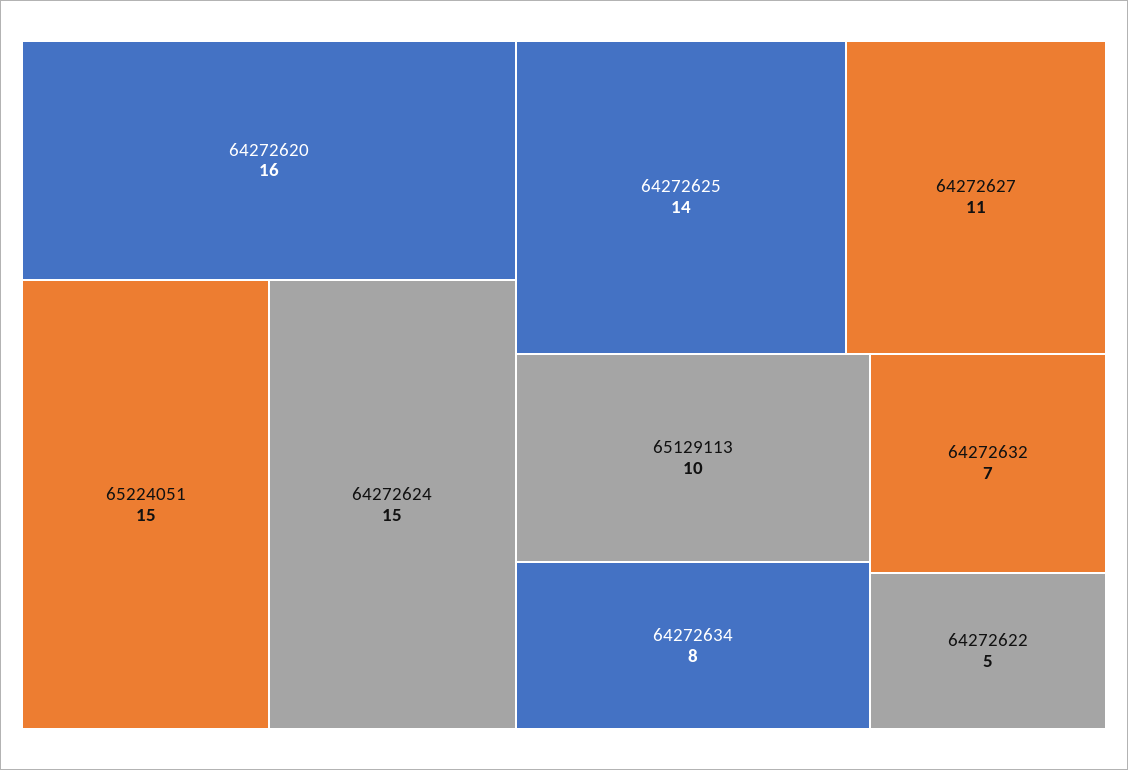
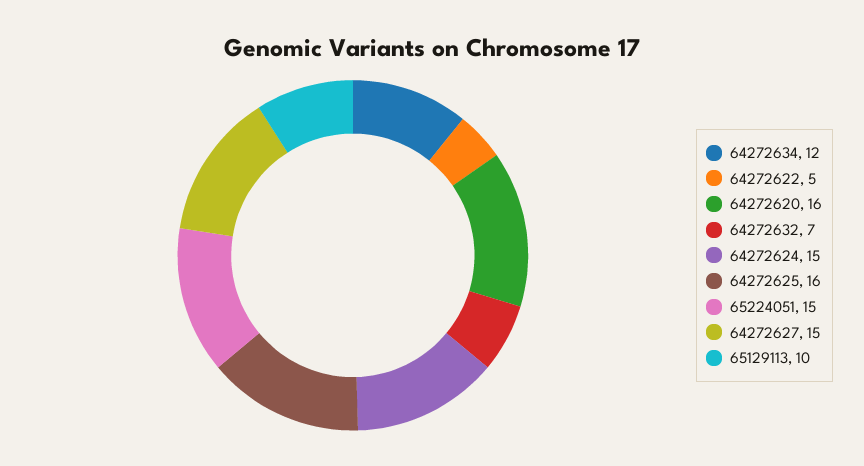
64272625: 14 -> 16
64272627: 11 -> 15
64272634: 8 -> 12

